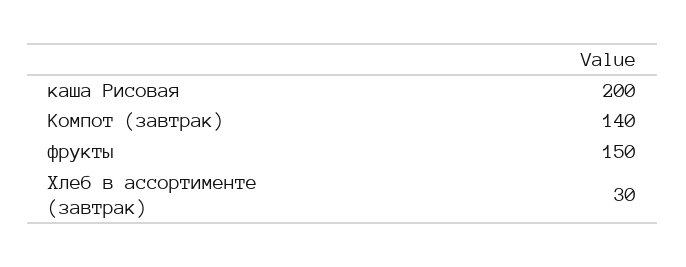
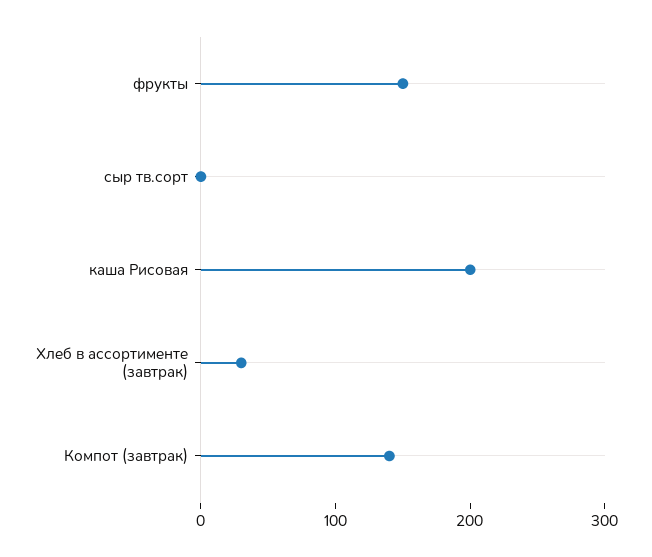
сыр тв.сорт: none -> 0

